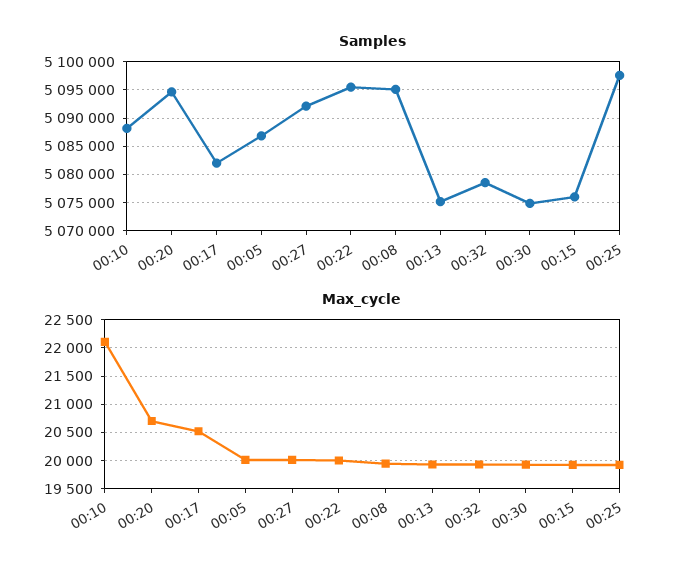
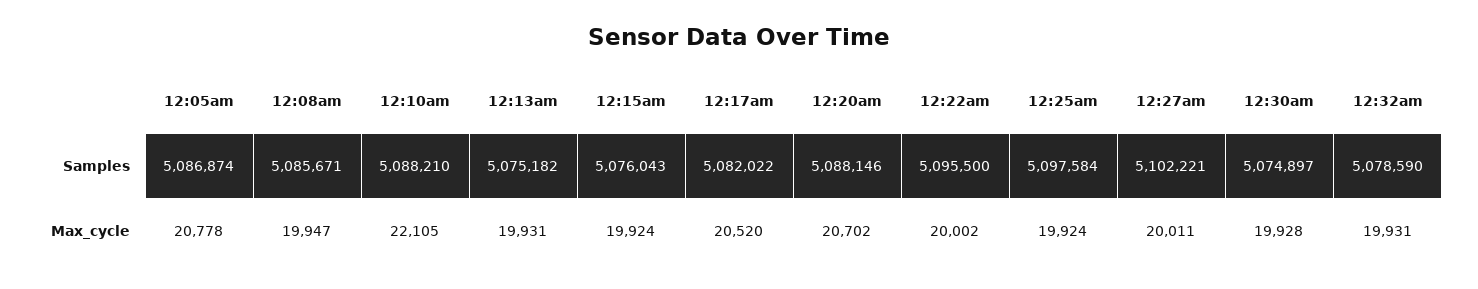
Samples, 00:20: 5095000 -> 5088146
Samples, 00:27: 5092500 -> 5102221
Samples, 00:08: 5095000 -> 5085671
Max_cycle, 00:05: 20000 -> 20778

